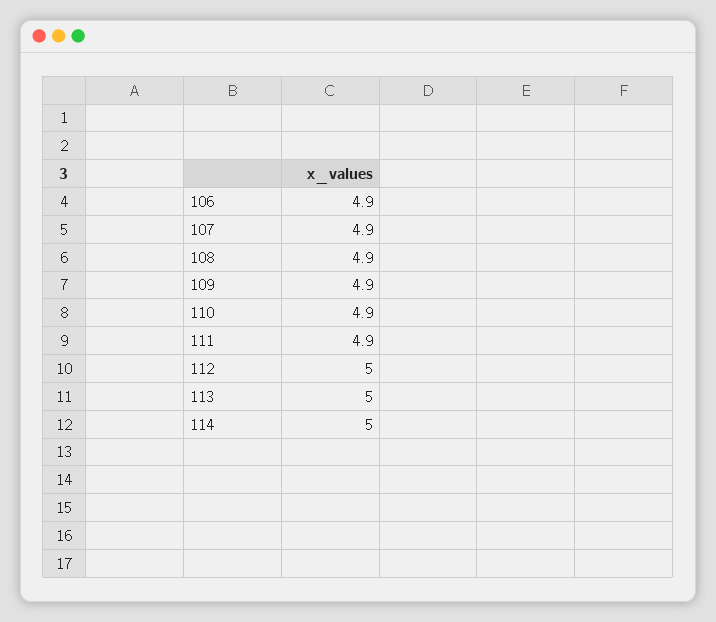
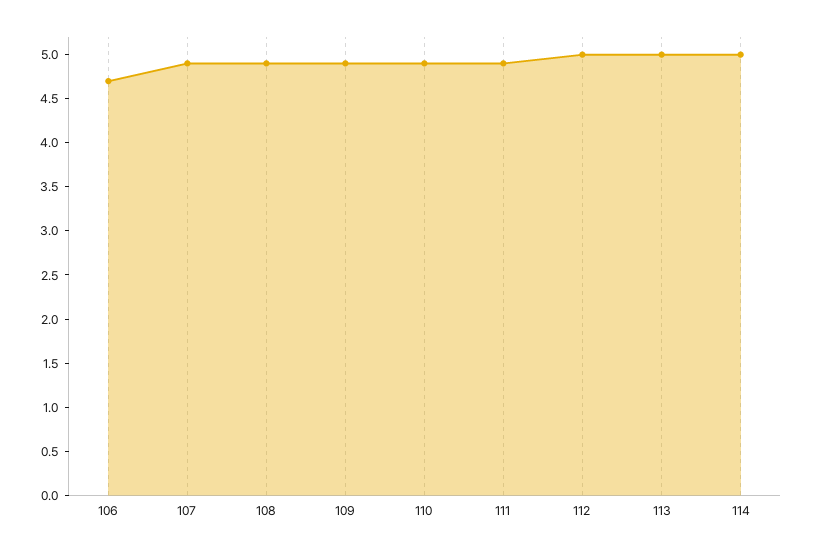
106: 4.9 -> 4.7

